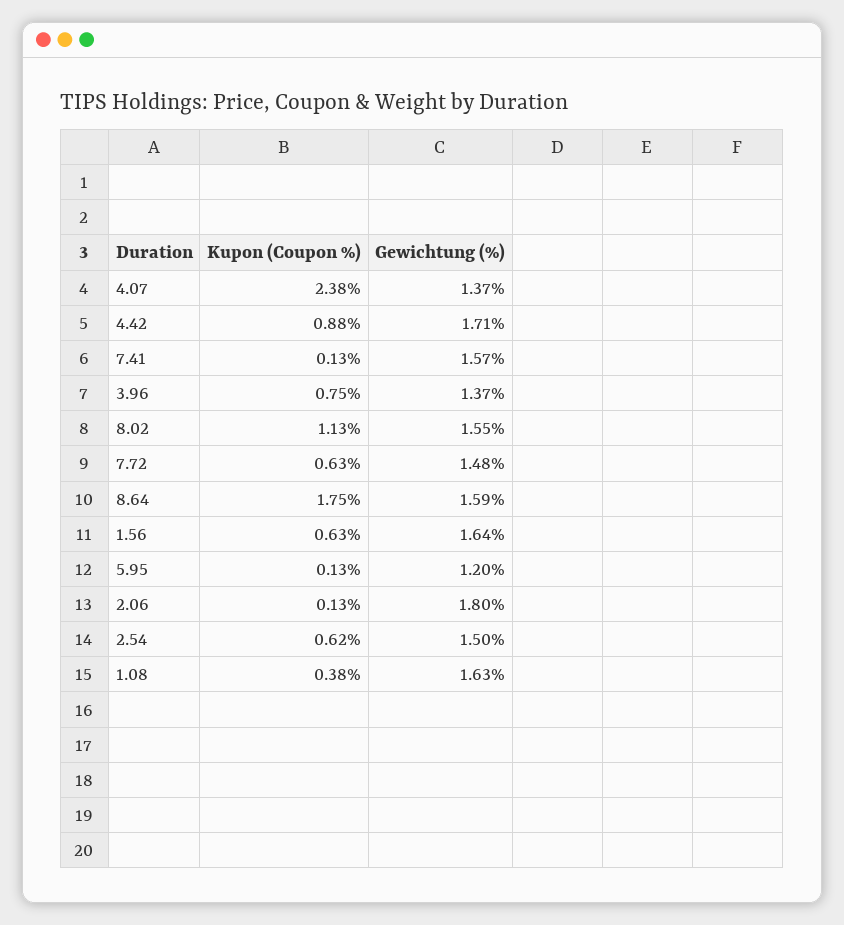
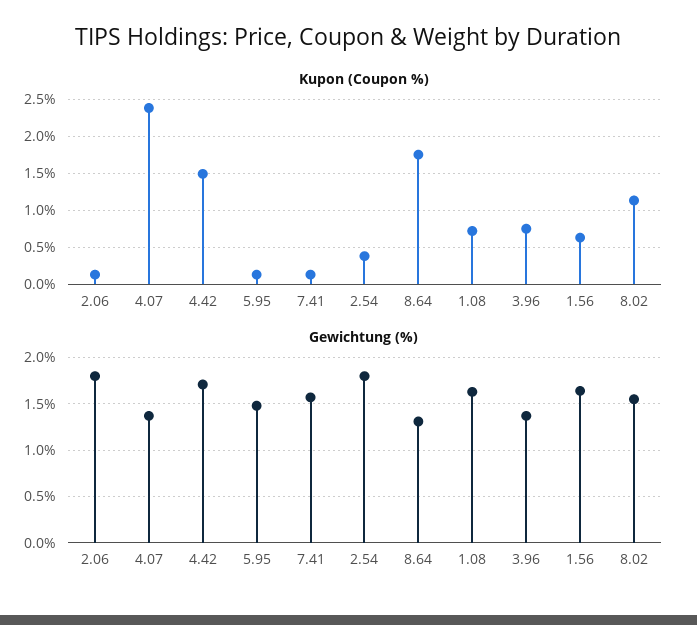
Kupon (Coupon %), 4.42: 0.88 -> 1.5
Kupon (Coupon %), 7.72: 0.63 -> none
Gewichtung (%), 7.72: 1.48 -> none
Gewichtung (%), 8.64: 1.59 -> 1.3
Gewichtung (%), 5.95: 1.2 -> 1.5
Kupon (Coupon %), 2.54: 0.62 -> 0.4
Gewichtung (%), 2.54: 1.5 -> 1.8
Kupon (Coupon %), 1.08: 0.38 -> 0.7

